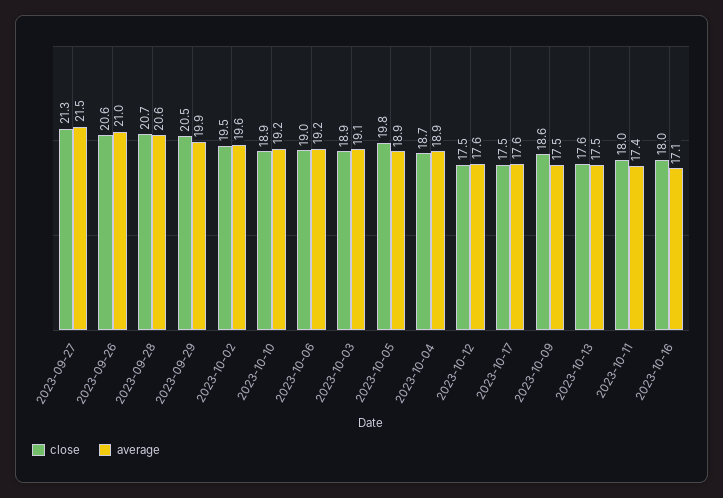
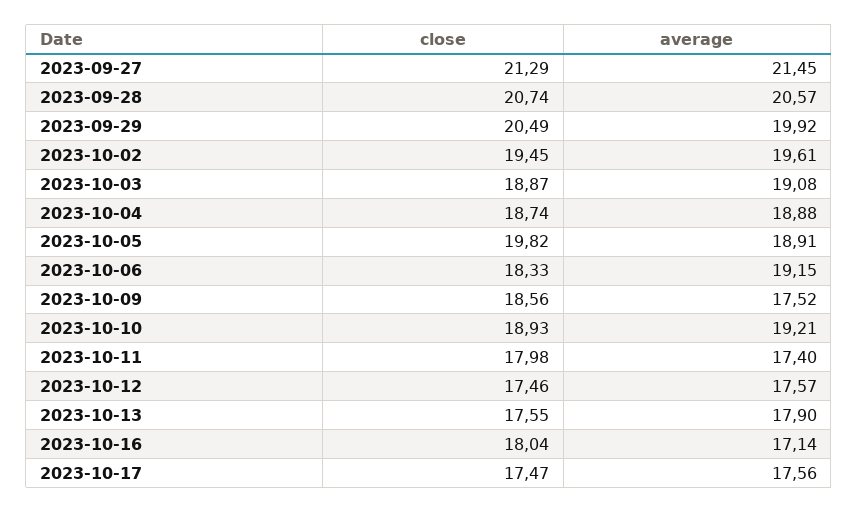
close, 2023-09-26: 20.6 -> none
average, 2023-09-26: 21 -> none
close, 2023-10-06: 19 -> 18.33
average, 2023-10-13: 17.5 -> 17.9

